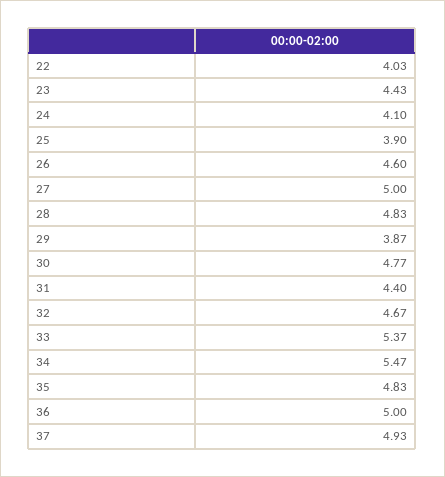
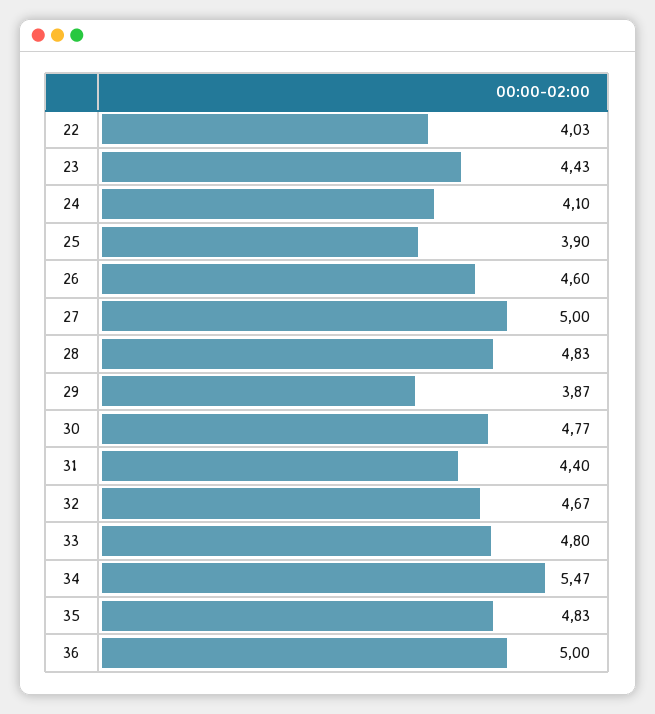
33: 5.37 -> 4.8
37: 4.93 -> none

